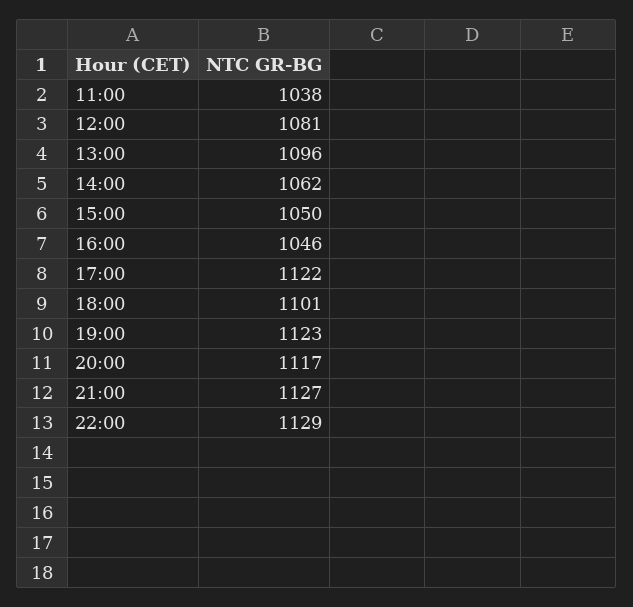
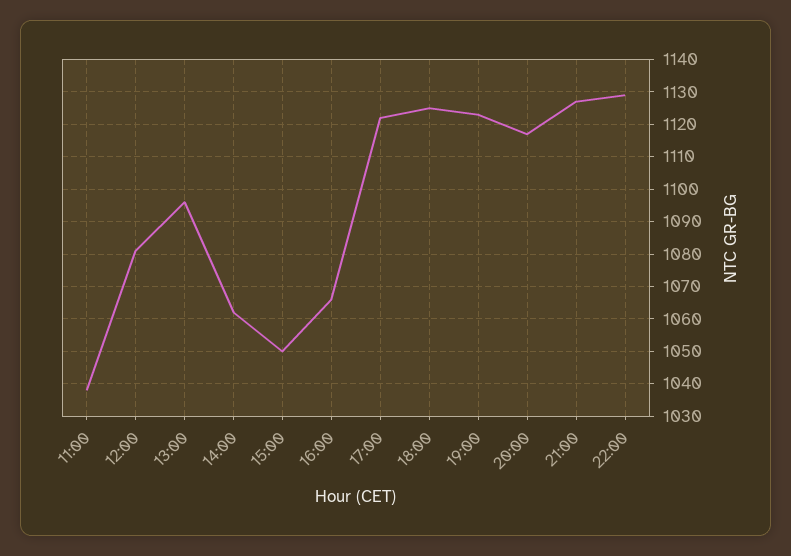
16:00: 1046 -> 1065
18:00: 1101 -> 1125

